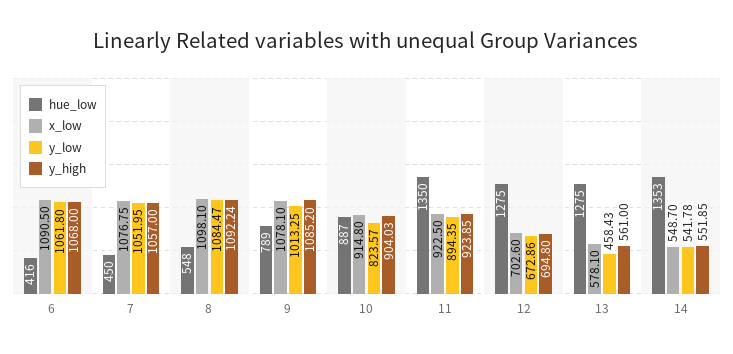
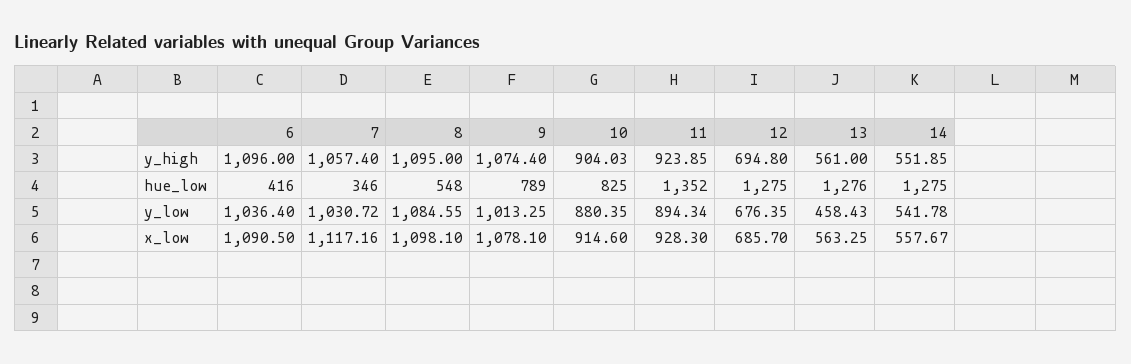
y_low, 6: 1061.8 -> 1036.4
y_high, 6: 1068 -> 1096
hue_low, 7: 450 -> 346
x_low, 7: 1076.75 -> 1117.16
y_low, 7: 1051.95 -> 1030.72
y_high, 7: 1057 -> 1057.4
y_low, 8: 1084.47 -> 1084.55
y_high, 8: 1092.24 -> 1095
y_high, 9: 1085.2 -> 1074.4
hue_low, 10: 887 -> 825
x_low, 10: 914.8 -> 914.6
y_low, 10: 823.57 -> 880.35
hue_low, 11: 1350 -> 1352
x_low, 11: 922.5 -> 928.3
y_low, 11: 894.35 -> 894.34
x_low, 12: 702.6 -> 685.7
y_low, 12: 672.86 -> 676.35
hue_low, 13: 1275 -> 1276
x_low, 13: 578.1 -> 563.25
hue_low, 14: 1353 -> 1275
x_low, 14: 548.7 -> 557.67

